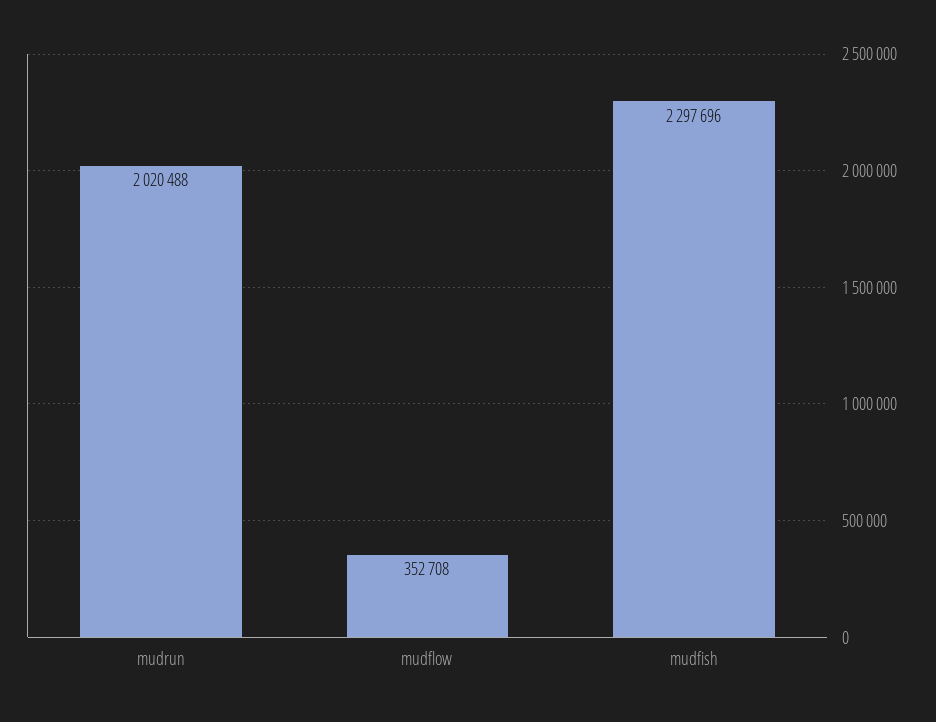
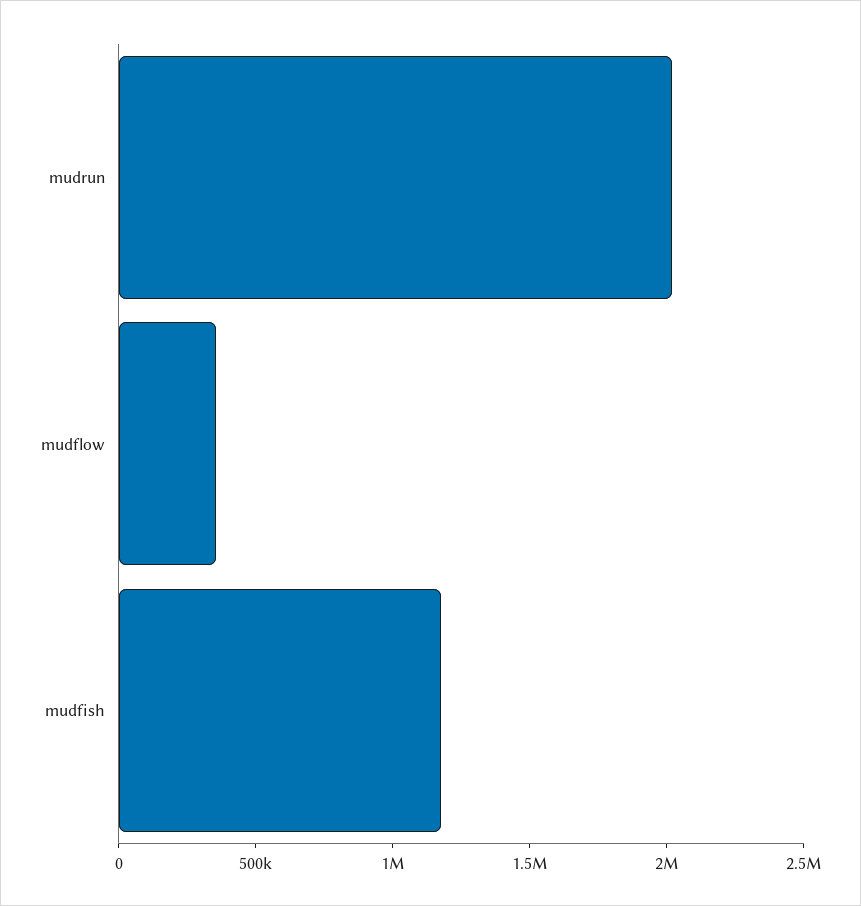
mudfish: 2297696 -> 1200000

